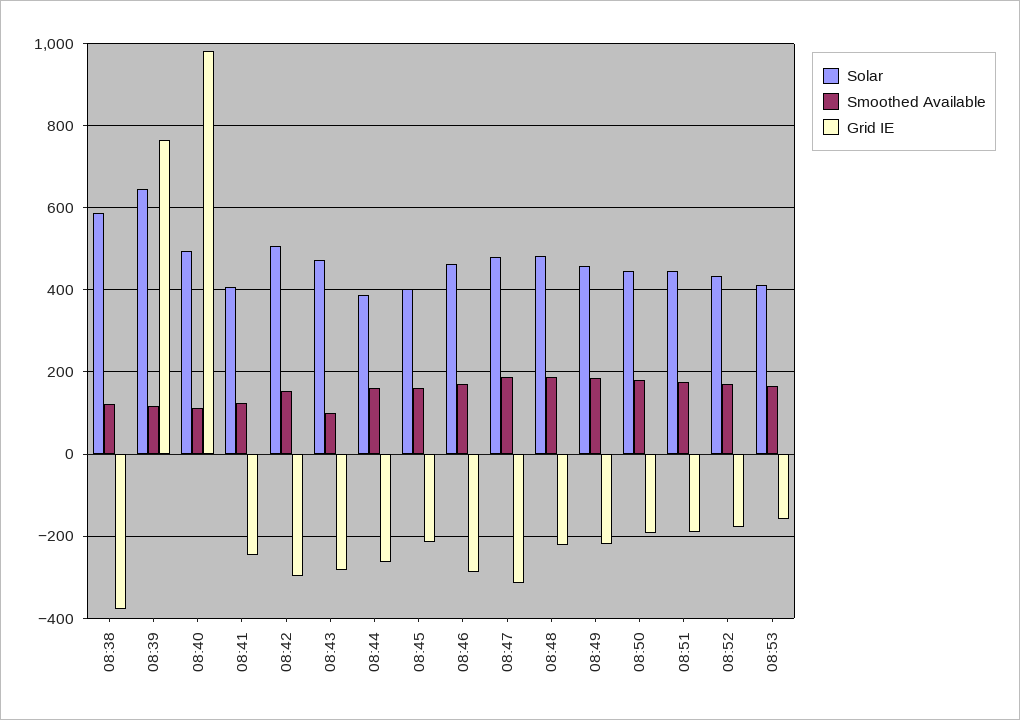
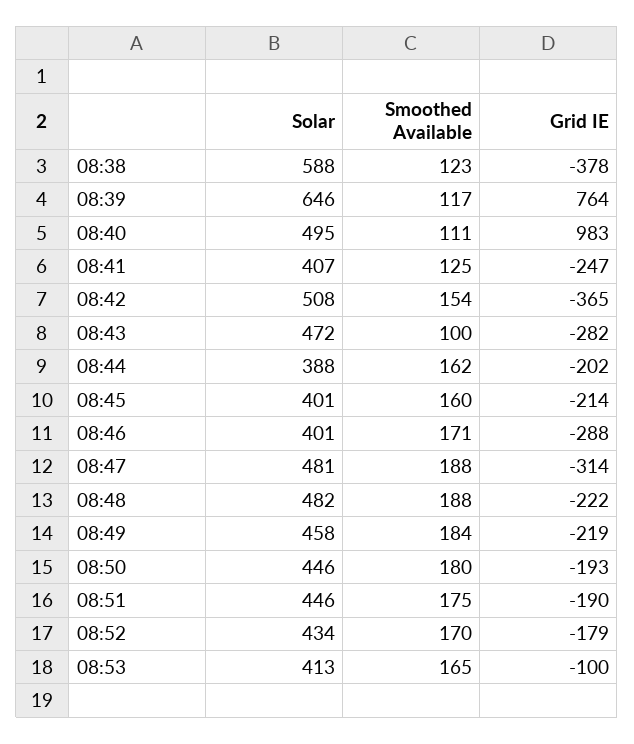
Grid IE, 08:42: -300 -> -365
Grid IE, 08:44: -260 -> -202
Solar, 08:46: 460 -> 401
Grid IE, 08:53: -160 -> -100

